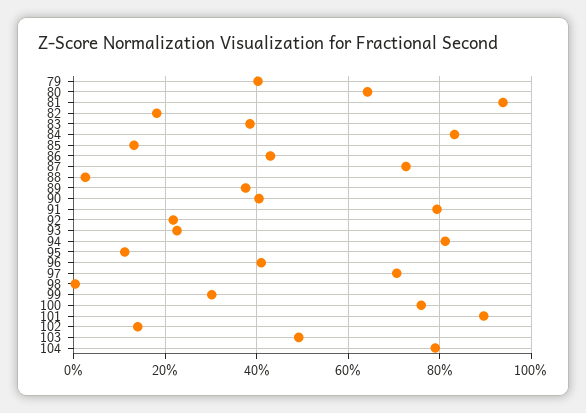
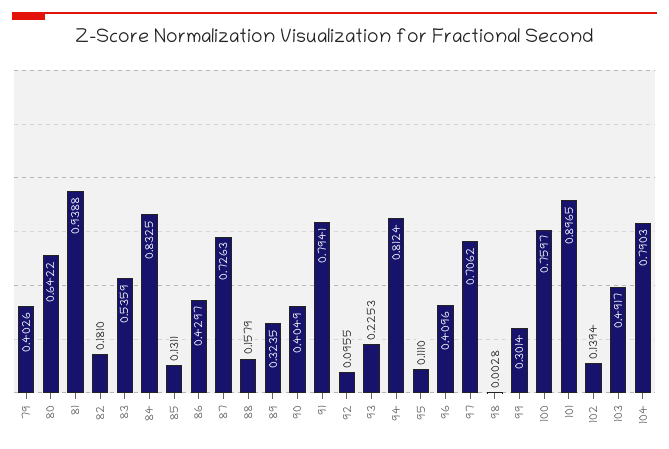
83: 0.38 -> 0.5359
88: 0.02 -> 0.1579
89: 0.38 -> 0.3235
92: 0.22 -> 0.0955

